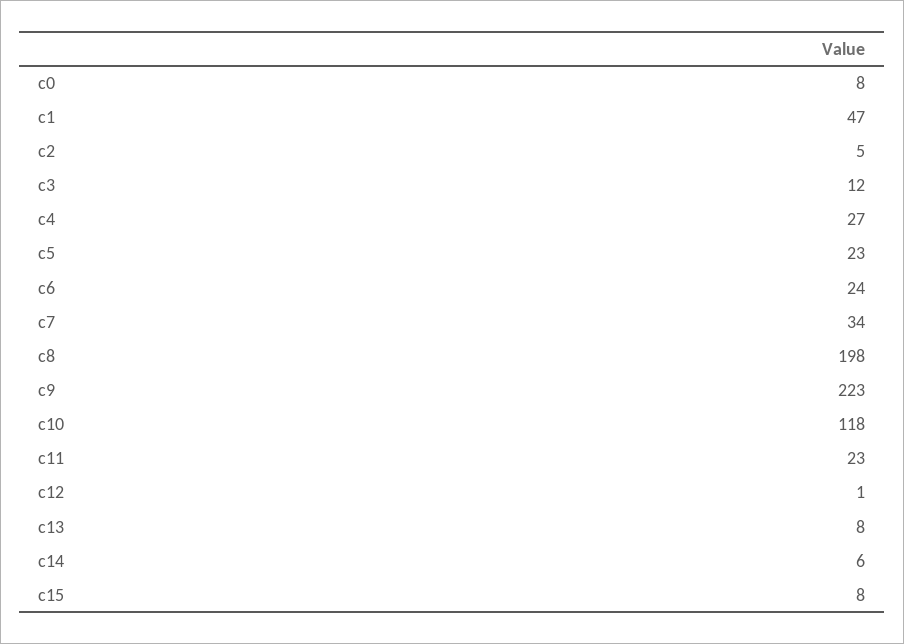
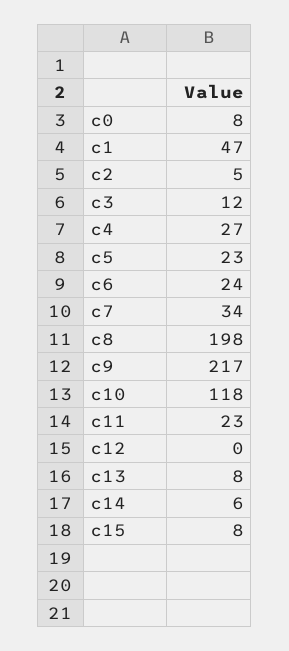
c9: 223 -> 217
c12: 1 -> 0

